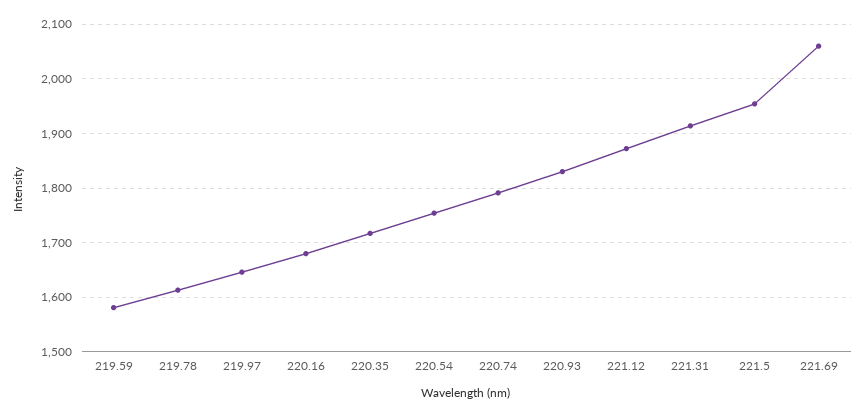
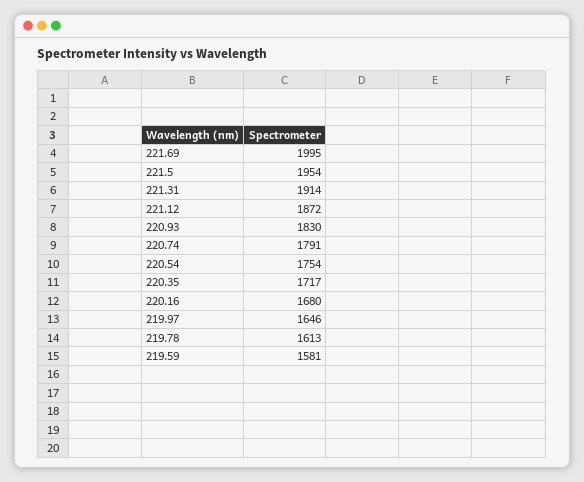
221.69: 2060 -> 1995

